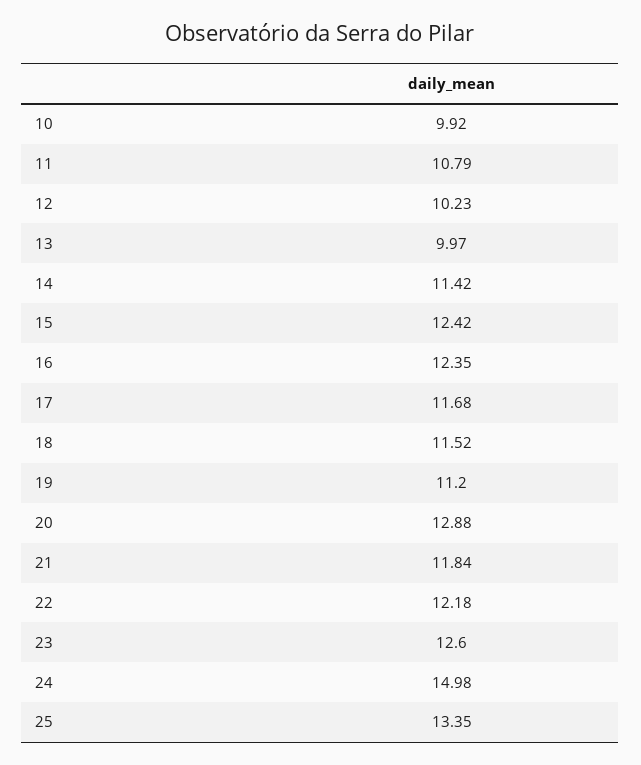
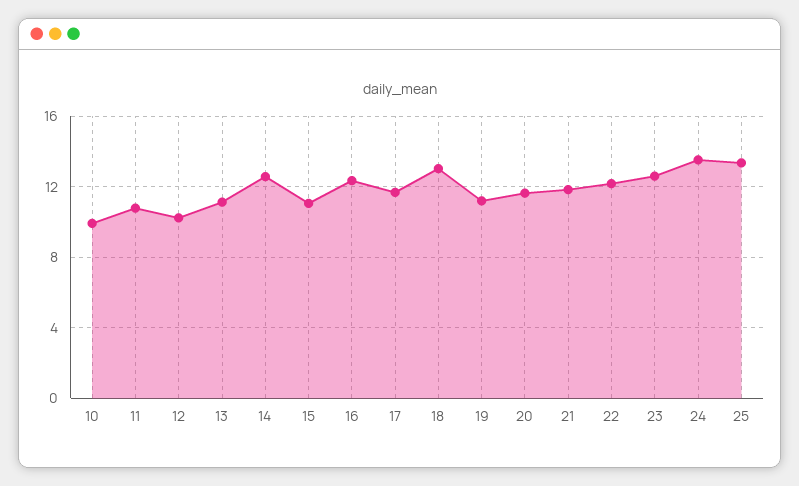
13: 9.97 -> 11
14: 11.42 -> 12.5
15: 12.42 -> 11
18: 11.52 -> 13
20: 12.88 -> 11.5
24: 14.98 -> 13.5

